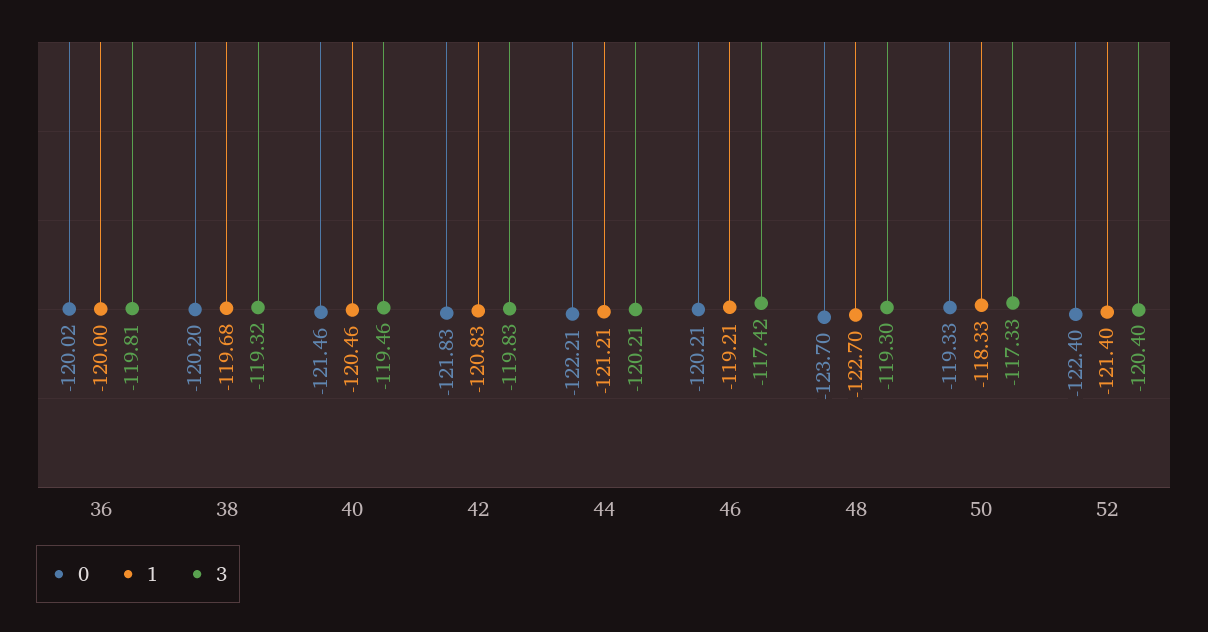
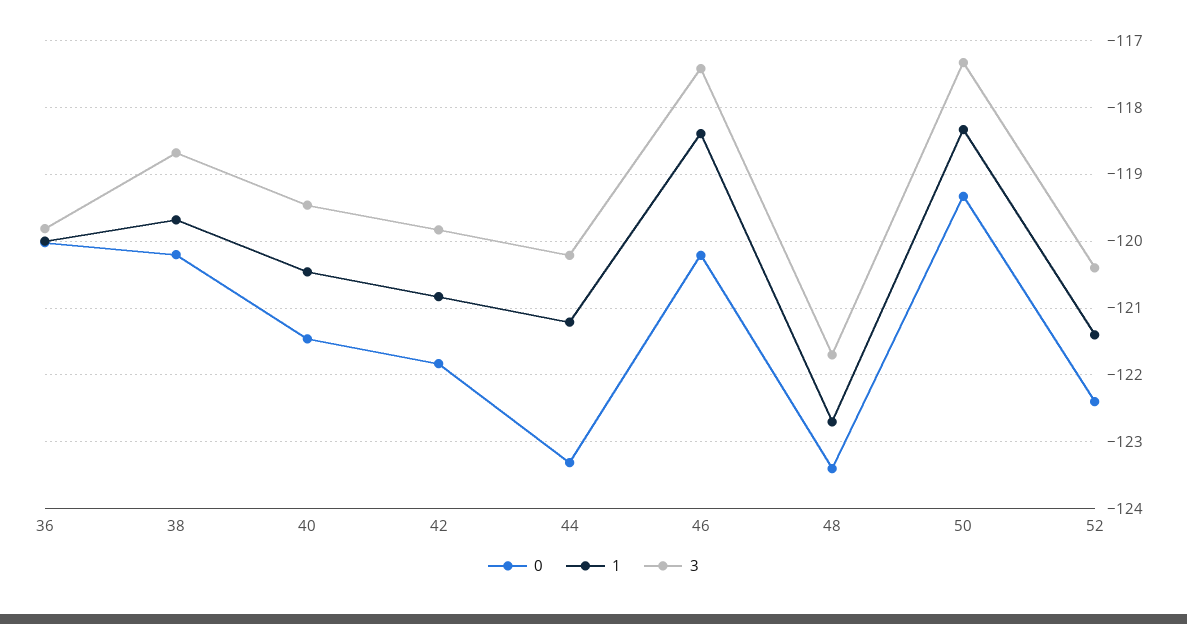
3, 38: -119.32 -> -118.7
0, 44: -122.21 -> -123.3
1, 46: -119.21 -> -118.4
0, 48: -123.7 -> -123.4
3, 48: -119.3 -> -121.7

